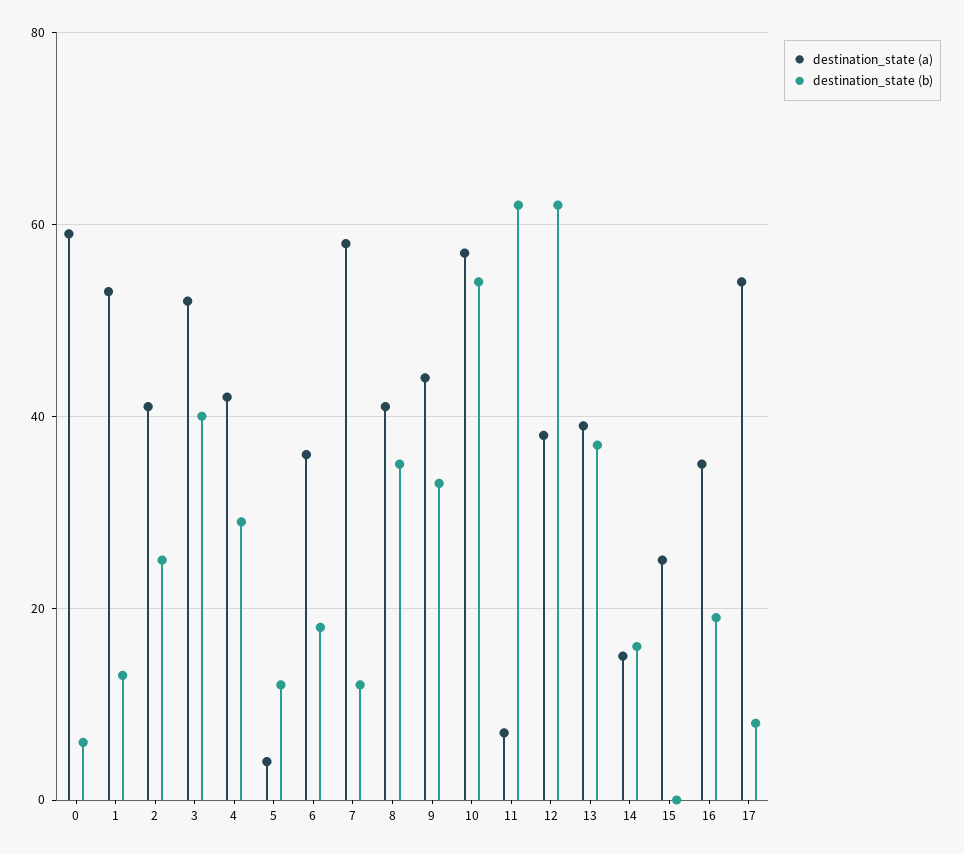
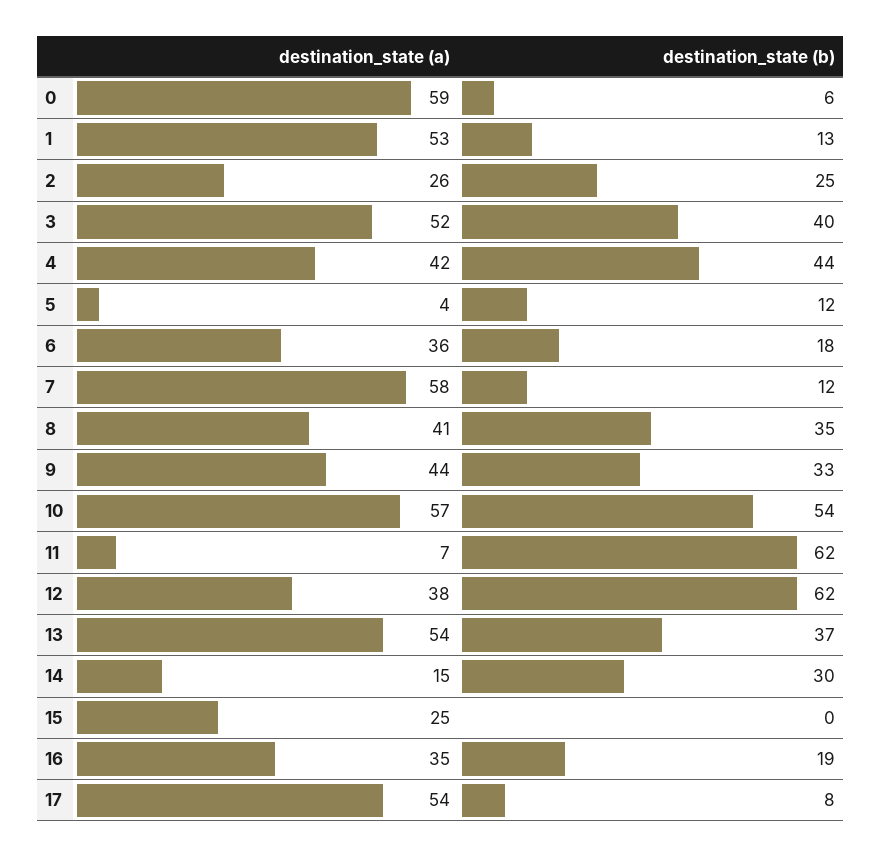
destination_state (a), 2: 40 -> 26
destination_state (b), 4: 30 -> 44
destination_state (a), 13: 40 -> 54
destination_state (b), 14: 15 -> 30

